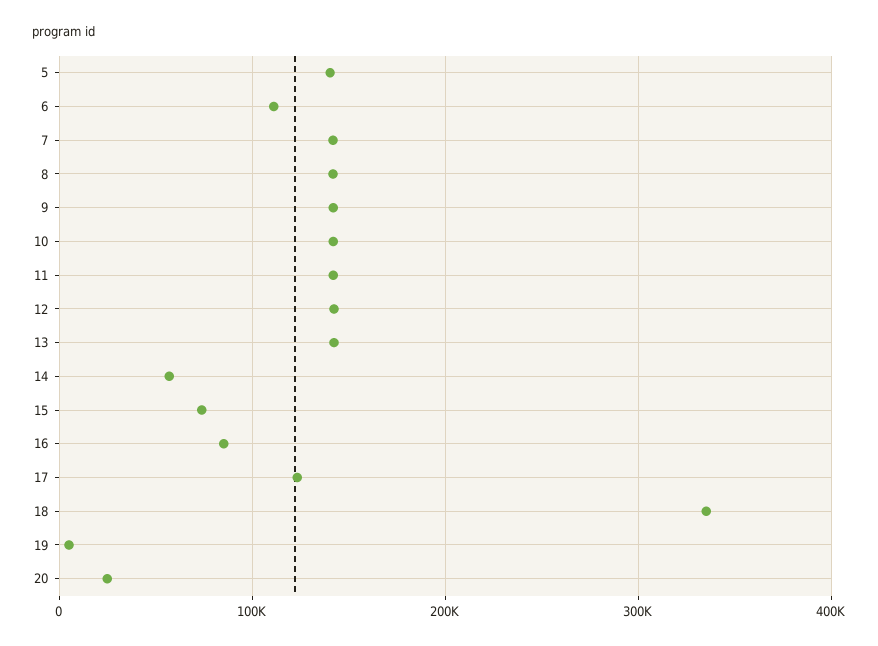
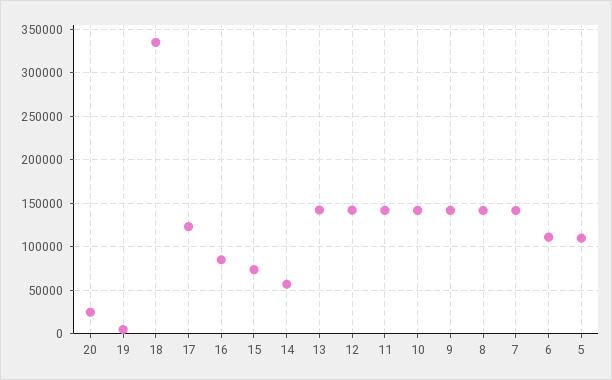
5: 140000 -> 110000

